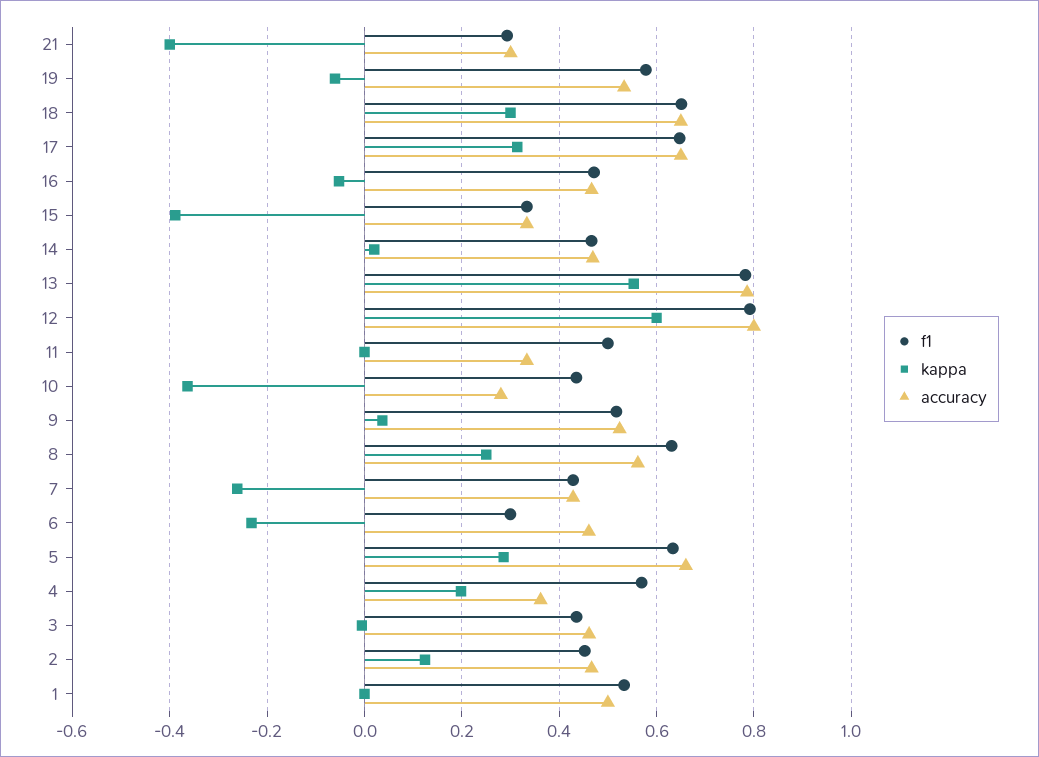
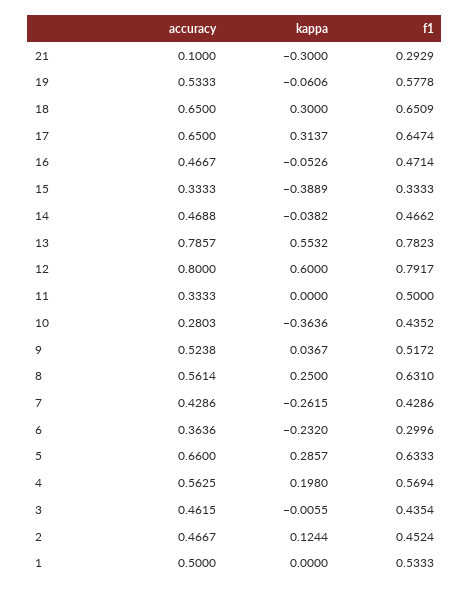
kappa, 21: -0.4 -> -0.3
accuracy, 21: 0.3 -> 0.1
kappa, 14: 0.02 -> -0.0382
accuracy, 6: 0.46 -> 0.3636
accuracy, 4: 0.36 -> 0.5625

